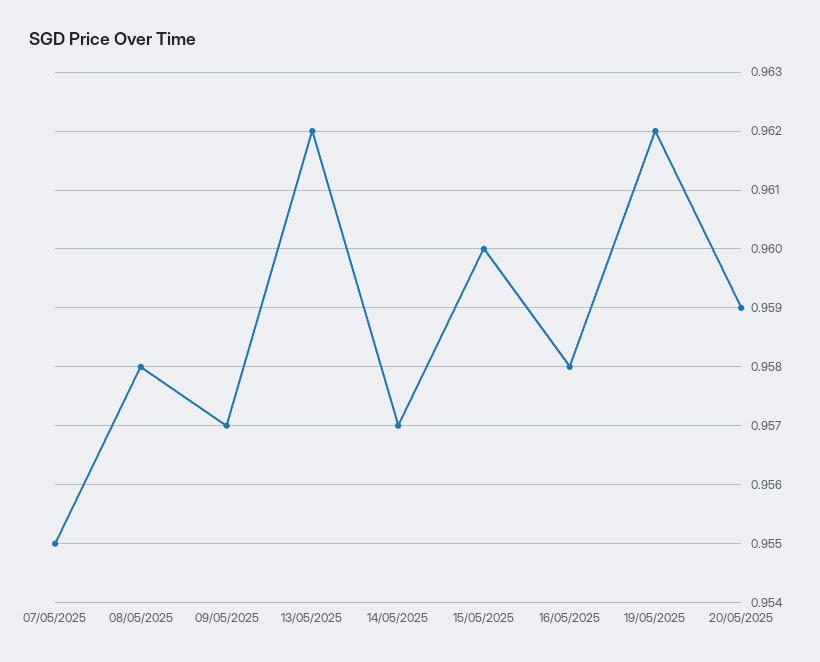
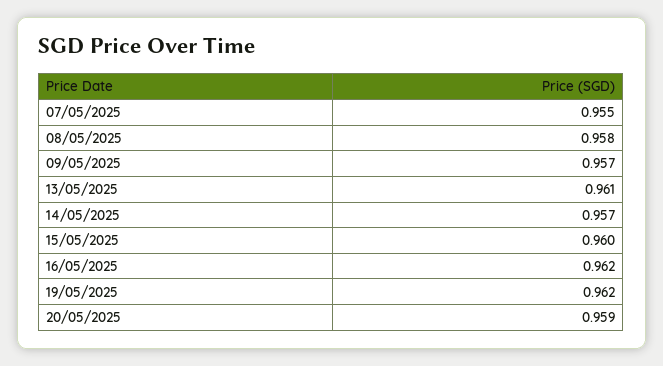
13/05/2025: 0.962 -> 0.961
16/05/2025: 0.958 -> 0.962

